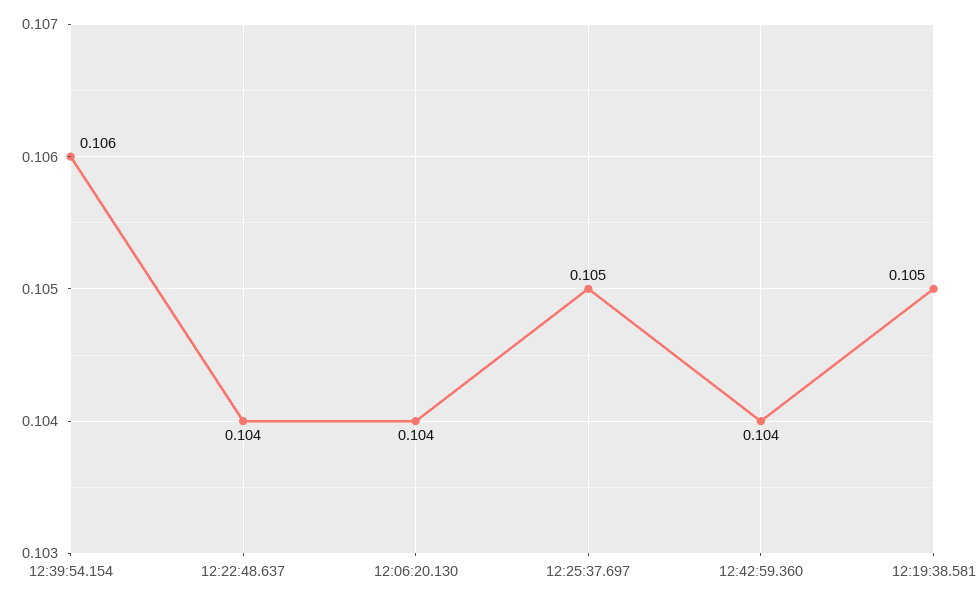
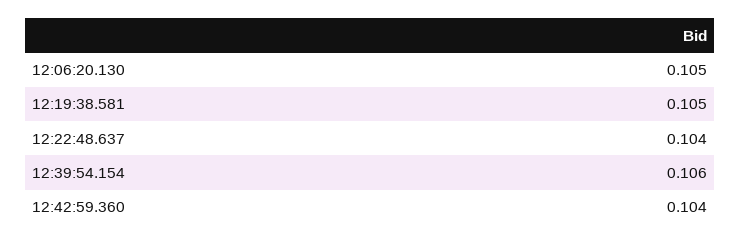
12:06:20.130: 0.104 -> 0.105
12:25:37.697: 0.105 -> none

